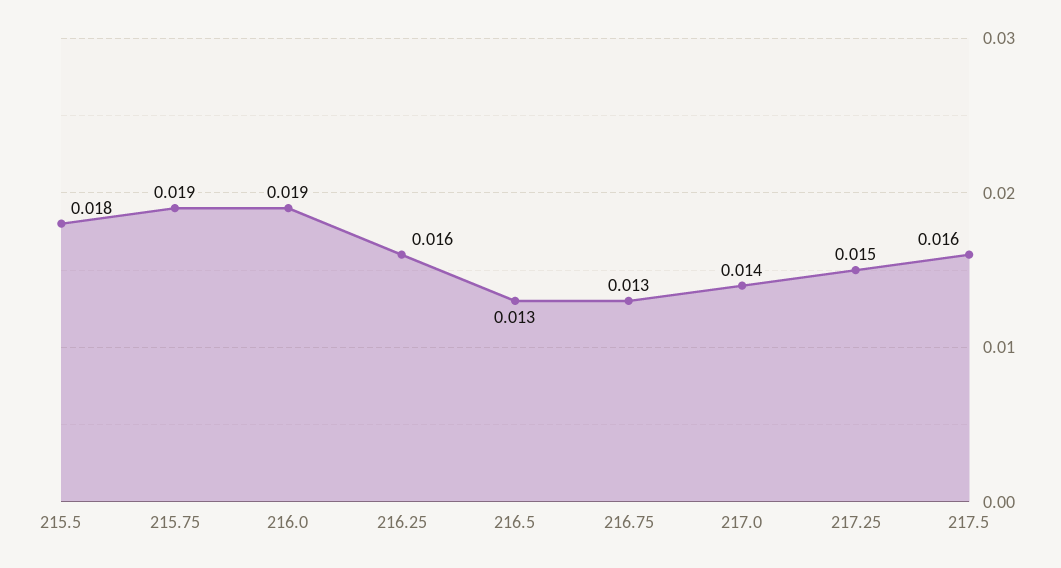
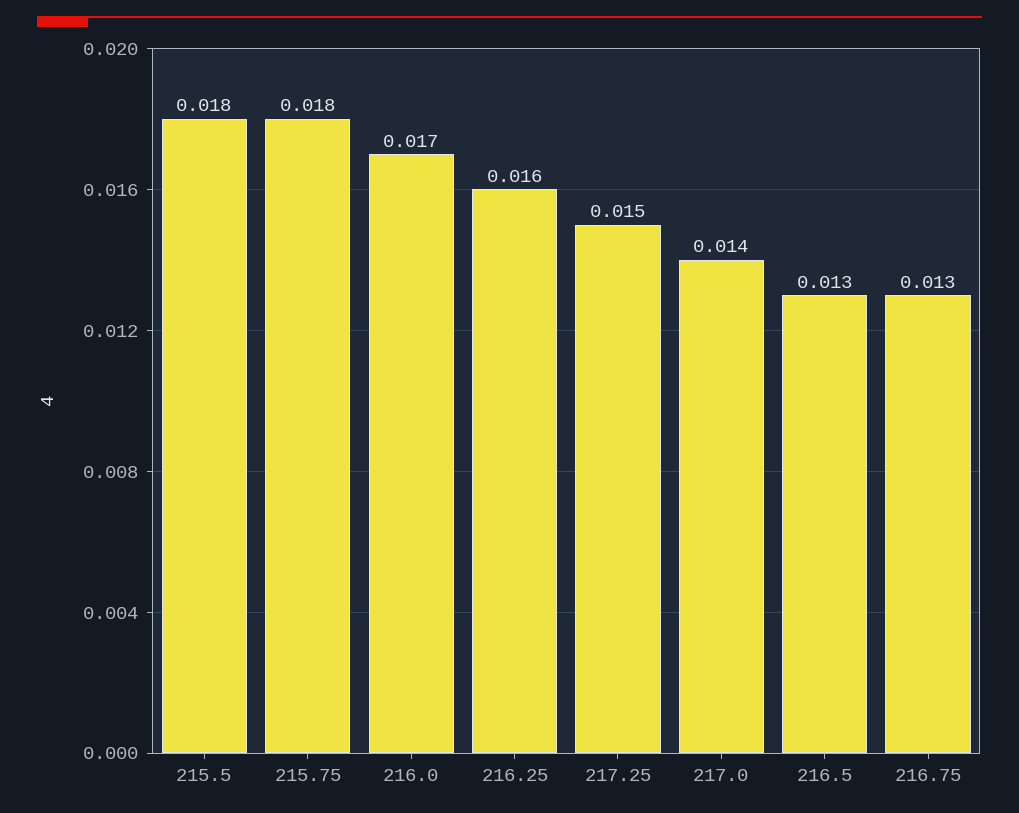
215.75: 0.019 -> 0.018
216.0: 0.019 -> 0.017
217.5: 0.016 -> none

